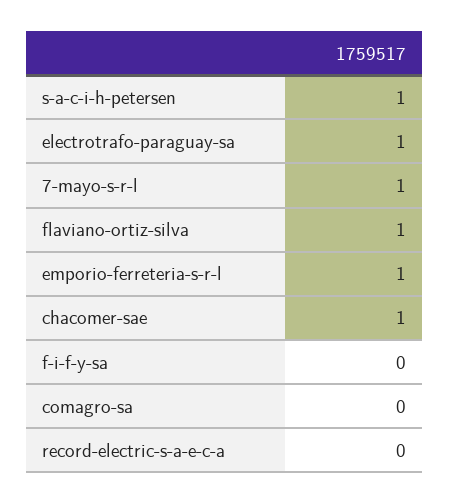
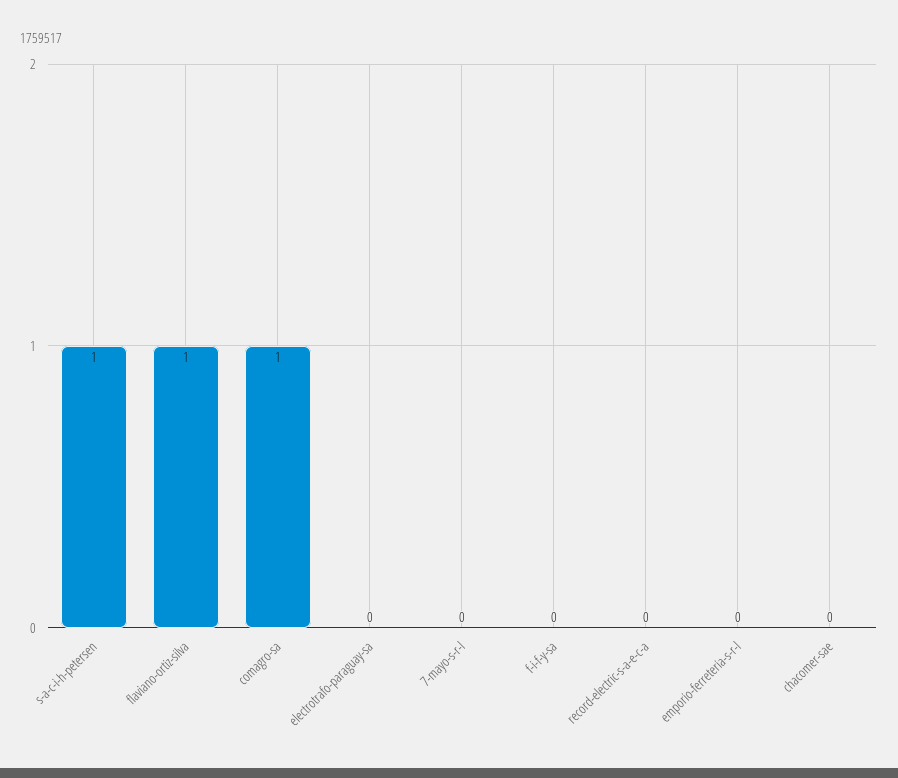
electrotrafo-paraguay-sa: 1 -> 0
7-mayo-s-r-l: 1 -> 0
emporio-ferreteria-s-r-l: 1 -> 0
chacomer-sae: 1 -> 0
comagro-sa: 0 -> 1

